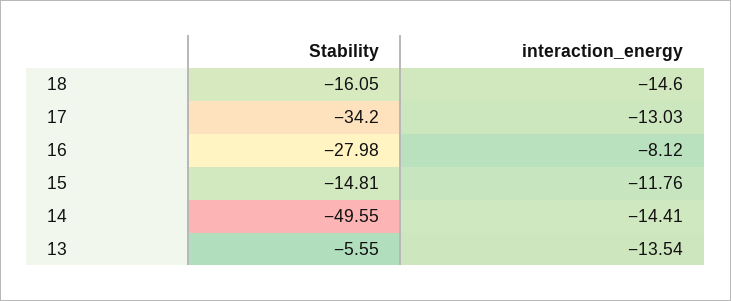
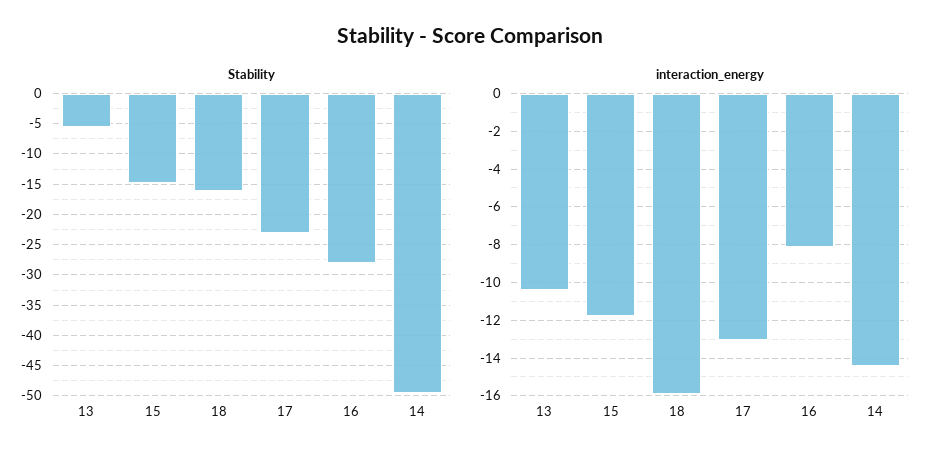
interaction_energy, 18: -14.6 -> -16
Stability, 17: -34.2 -> -23
interaction_energy, 13: -13.54 -> -10.5

